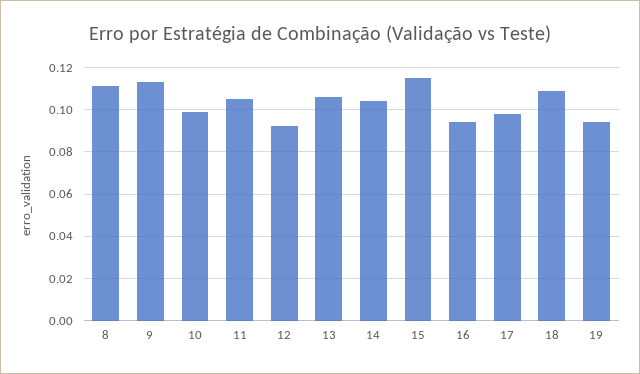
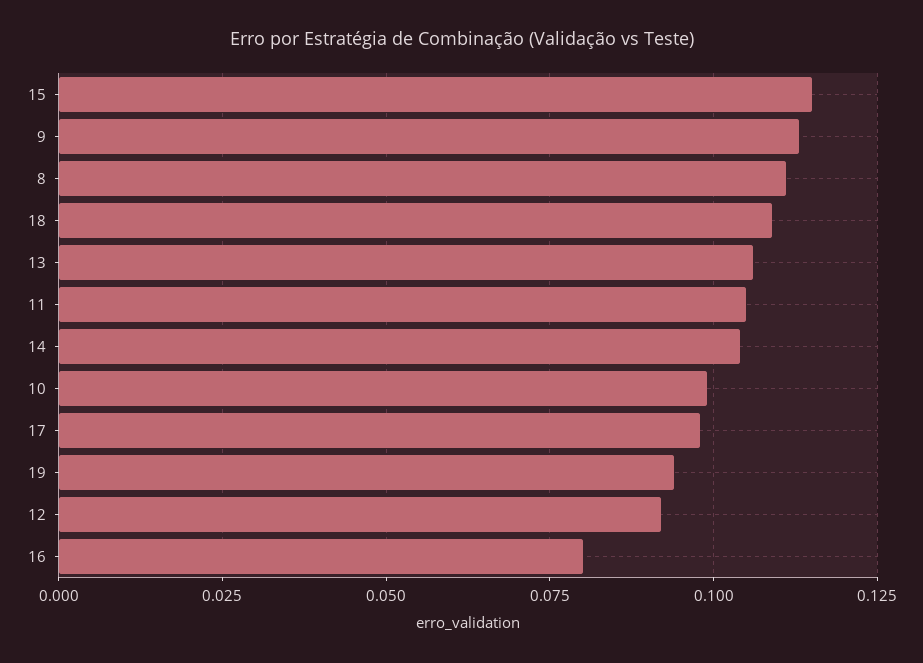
16: 0.095 -> 0.08

